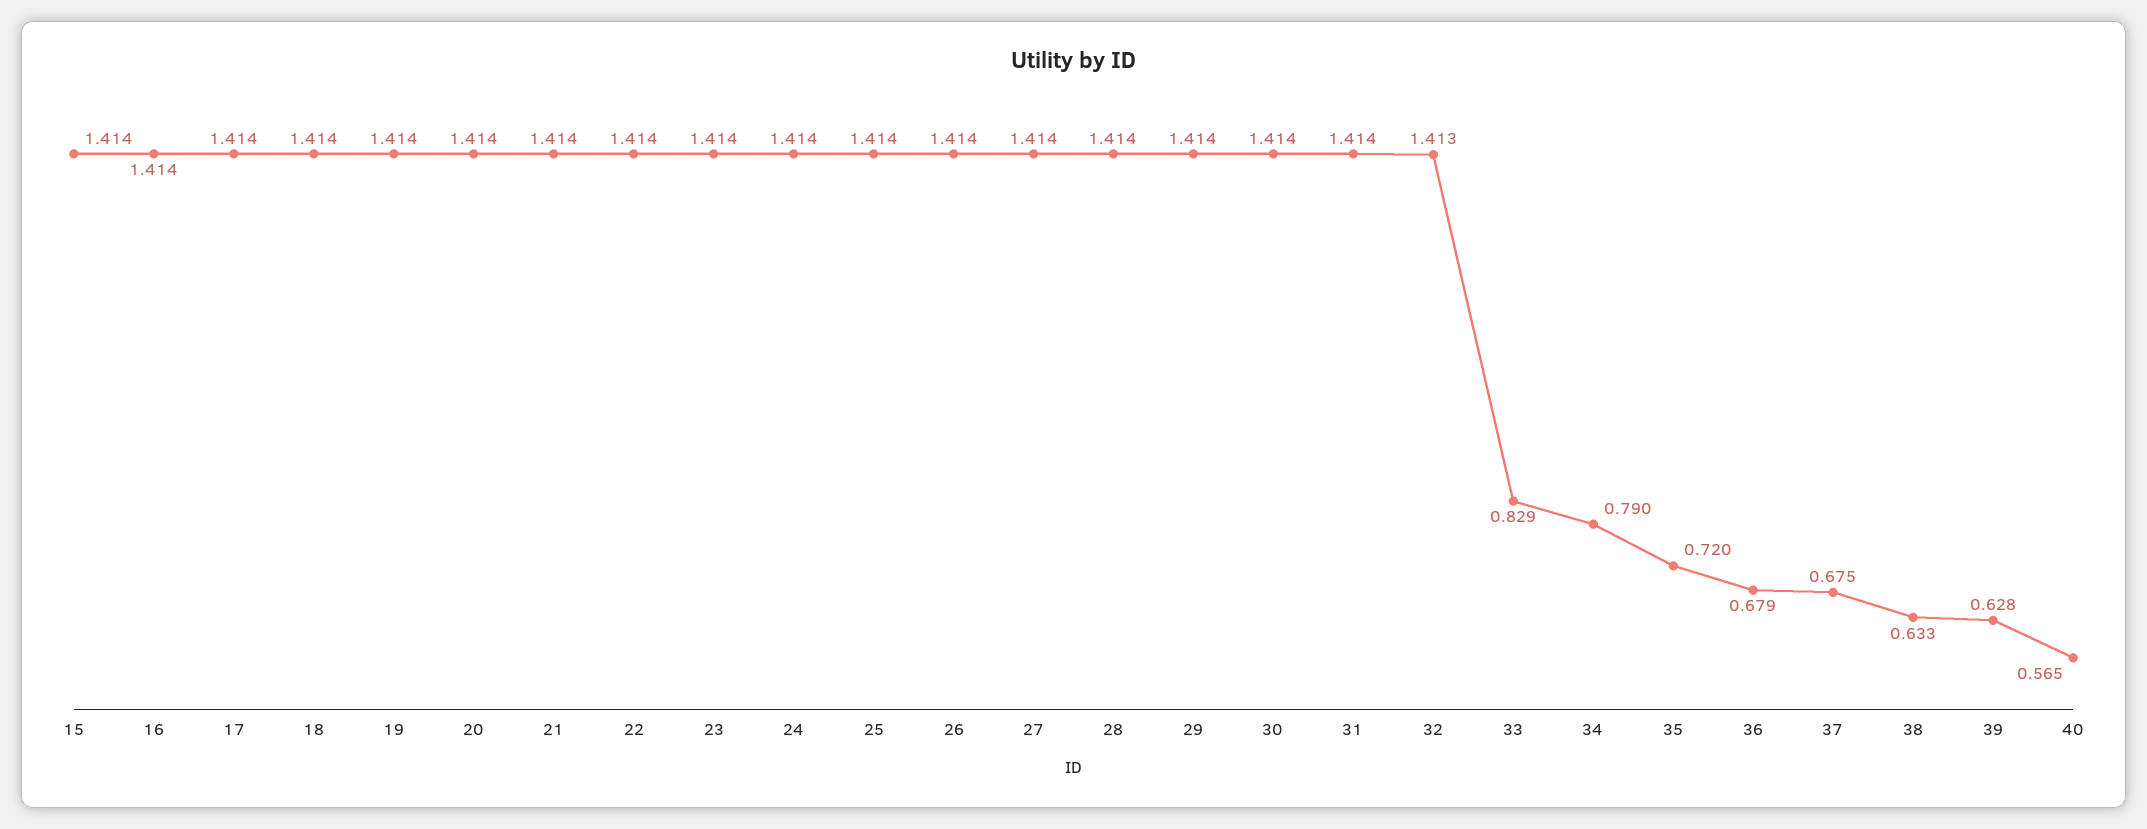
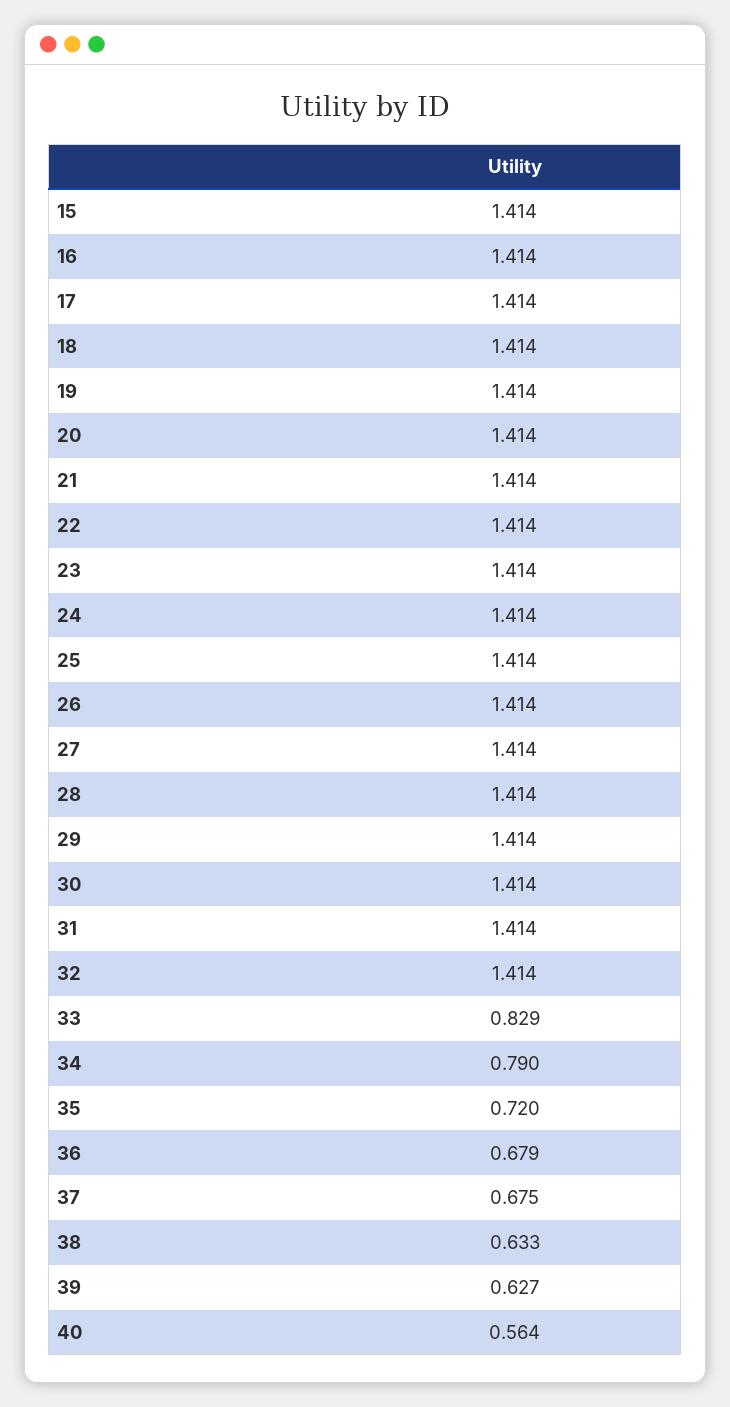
32: 1.413 -> 1.414
39: 0.628 -> 0.627
40: 0.565 -> 0.564

